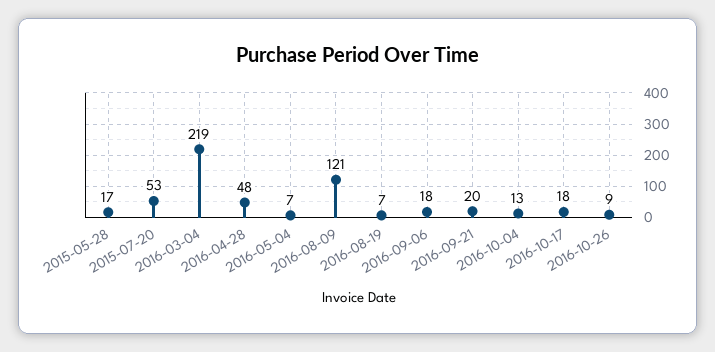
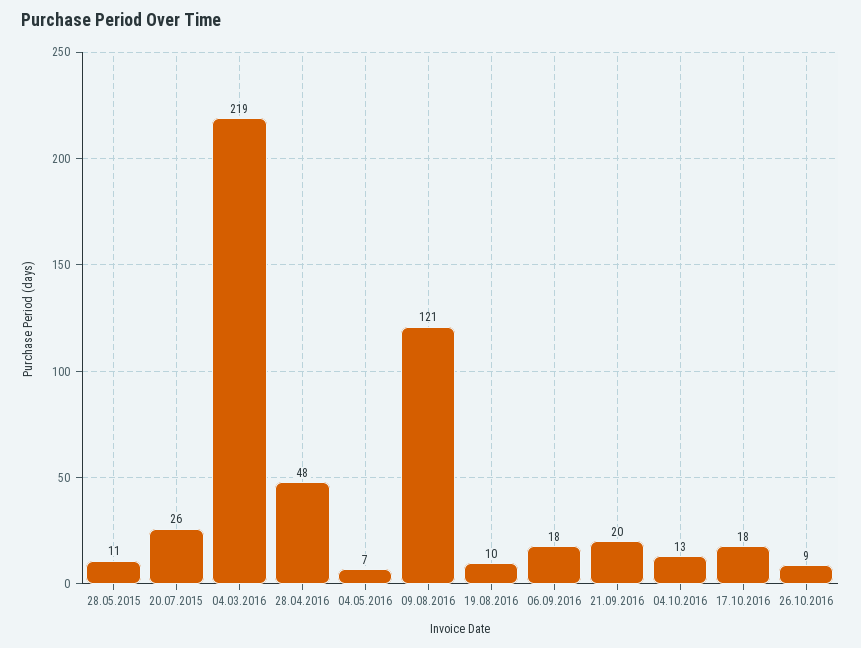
2015-05-28: 17 -> 11
2015-07-20: 53 -> 26
2016-08-19: 7 -> 10

